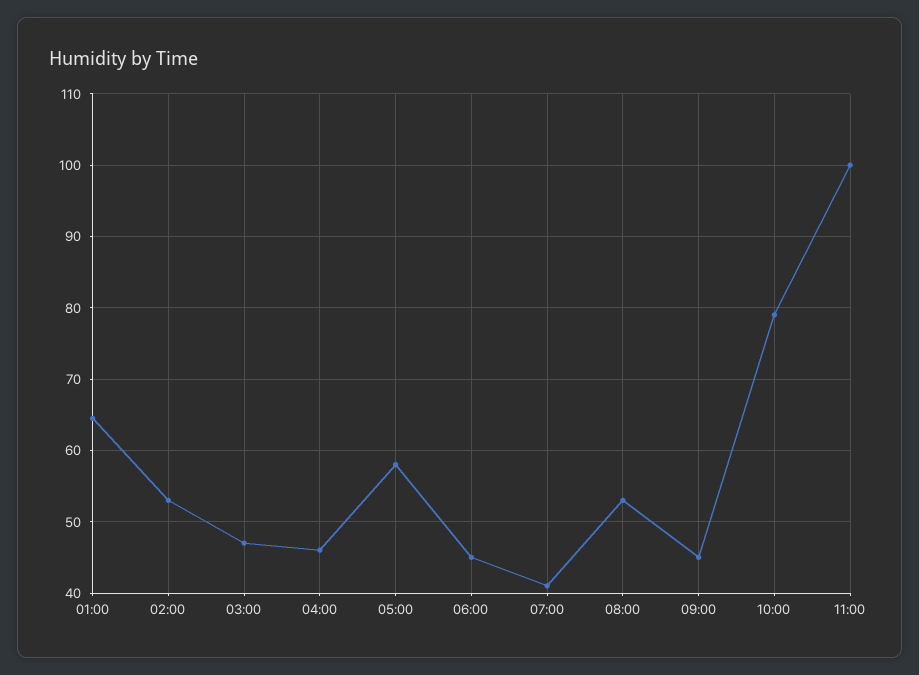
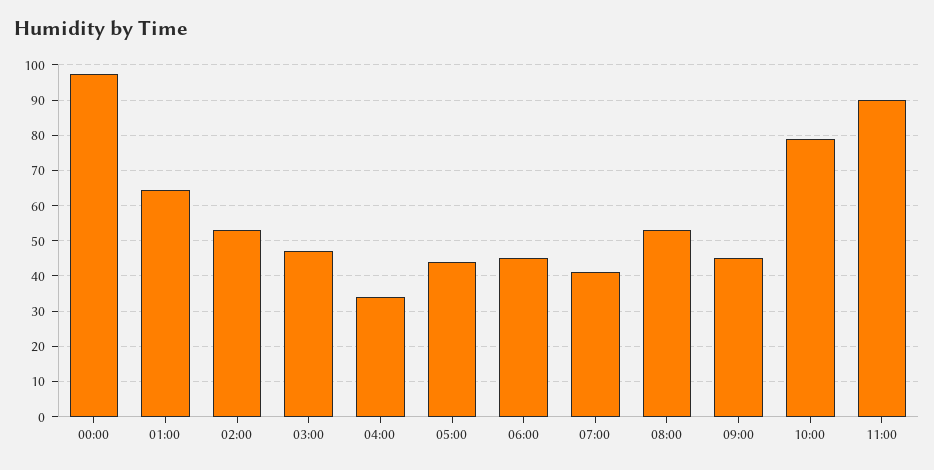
04:00: 46 -> 34
05:00: 58 -> 44
11:00: 100 -> 90
00:00: none -> 98

